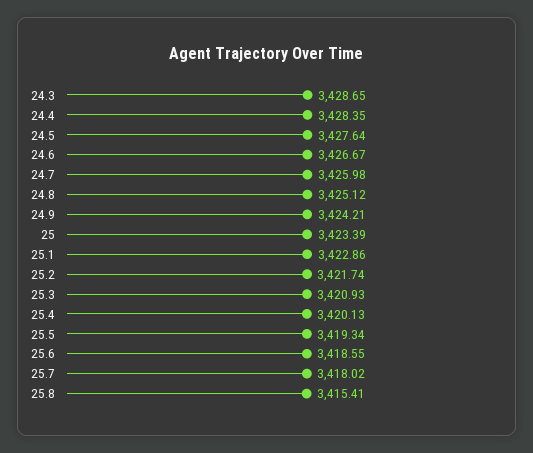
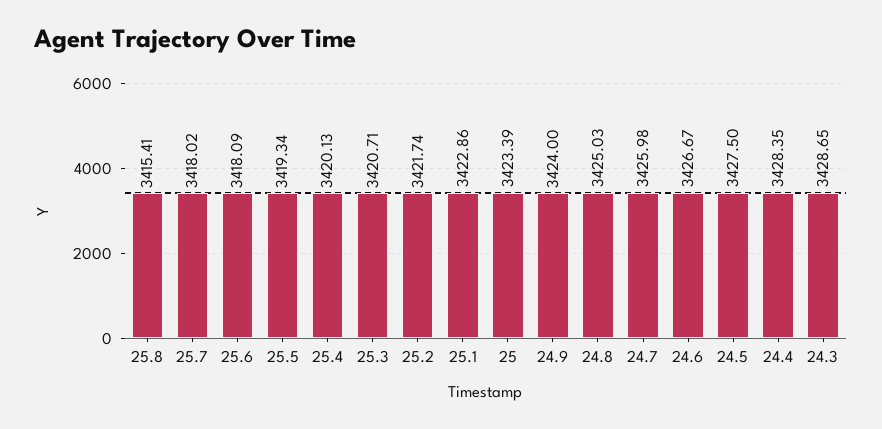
24.5: 3427.64 -> 3427.5
24.8: 3425.12 -> 3425.03
24.9: 3424.21 -> 3424
25.3: 3420.93 -> 3420.71
25.6: 3418.55 -> 3418.09

